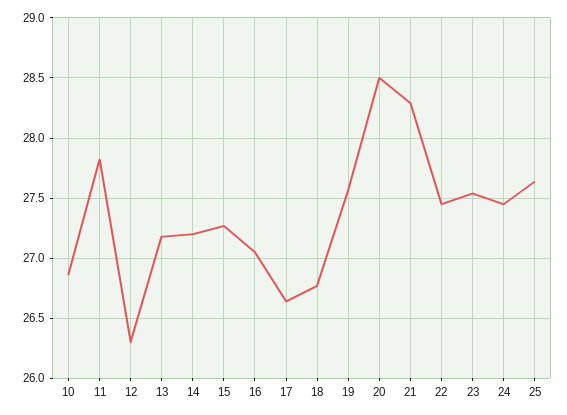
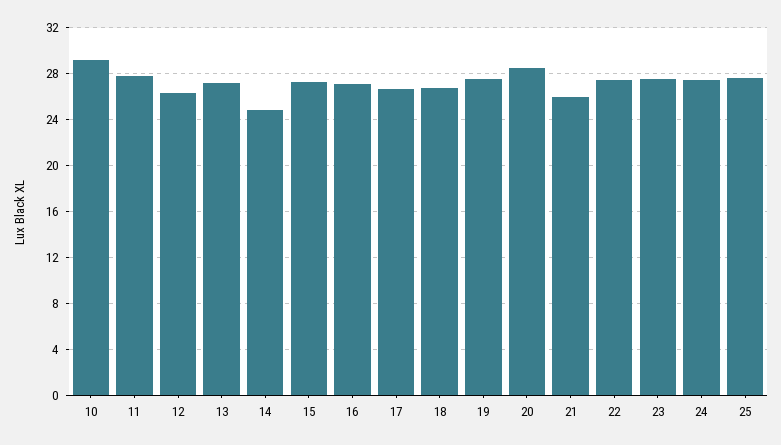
10: 26.85 -> 29
14: 27.2 -> 25
21: 28.3 -> 26

